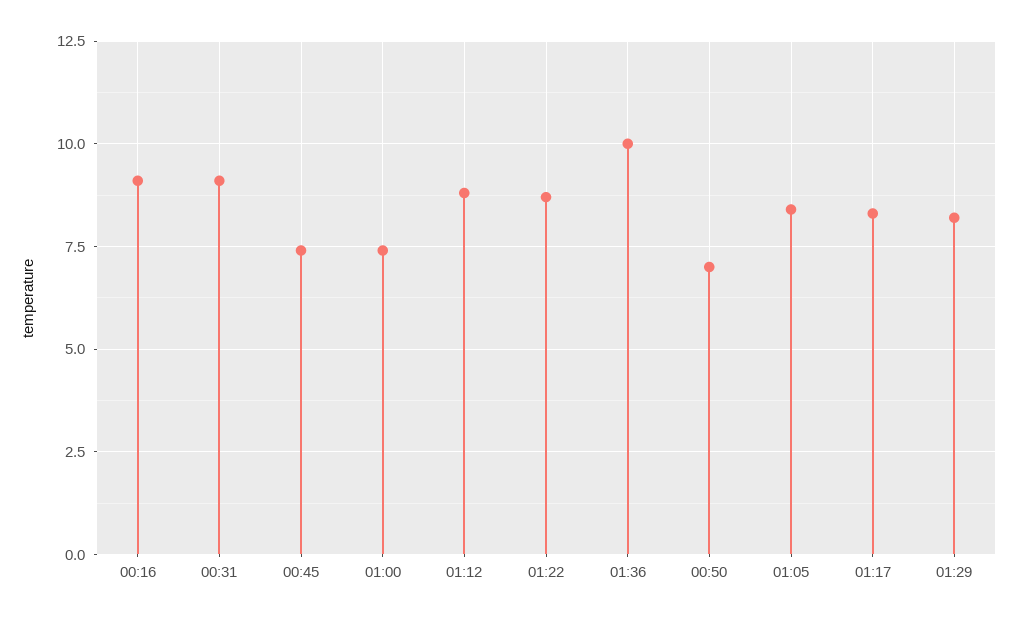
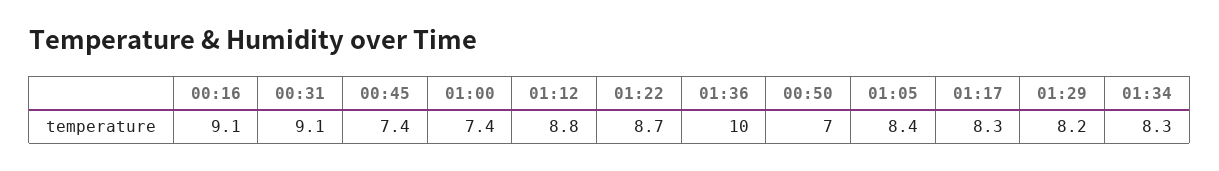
01:34: none -> 8.3

